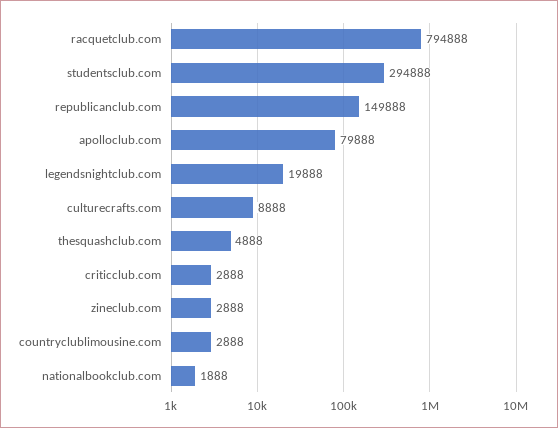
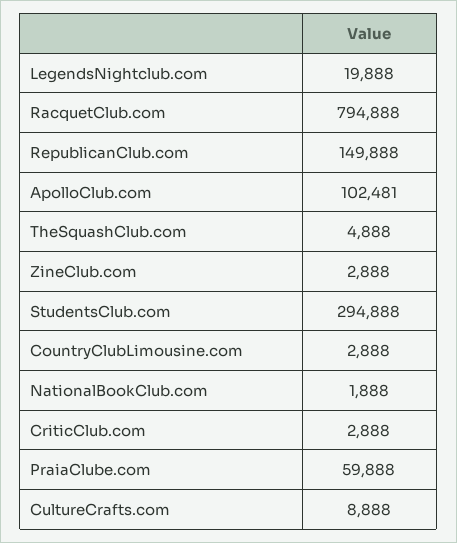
apolloclub.com: 79888 -> 102481
PraiaClube.com: none -> 59888

